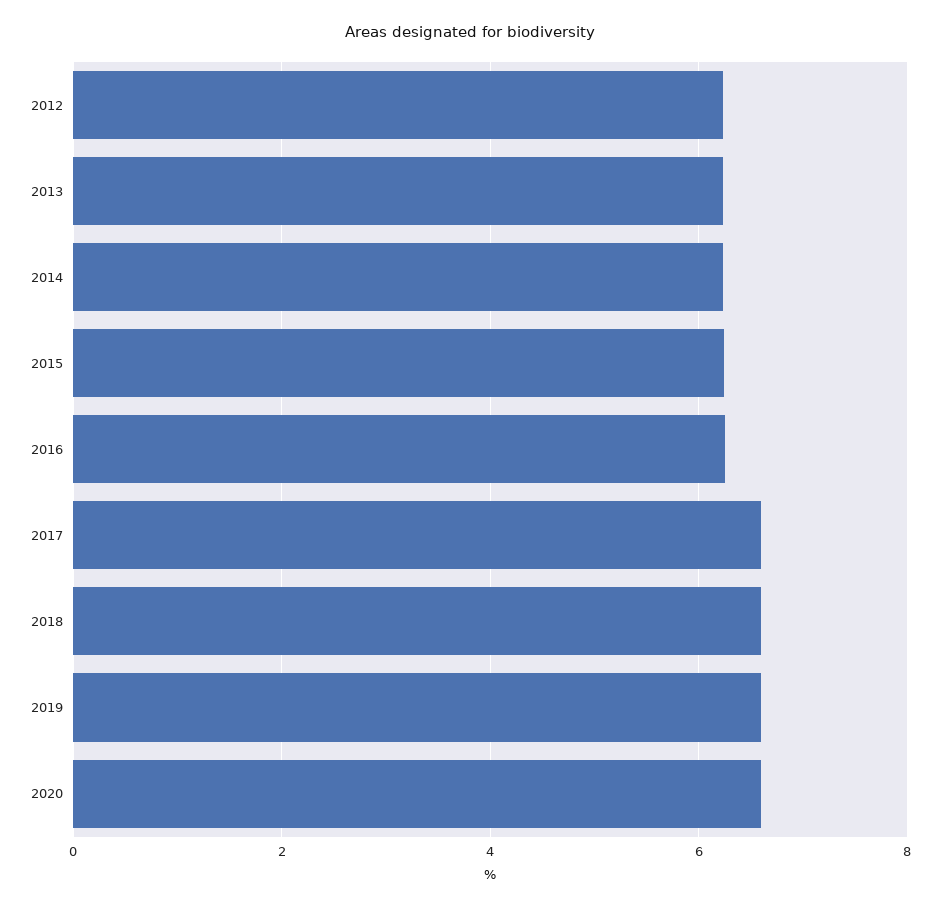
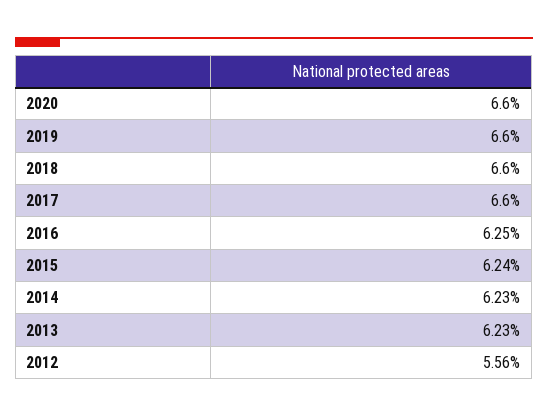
2012: 6.2 -> 5.56

